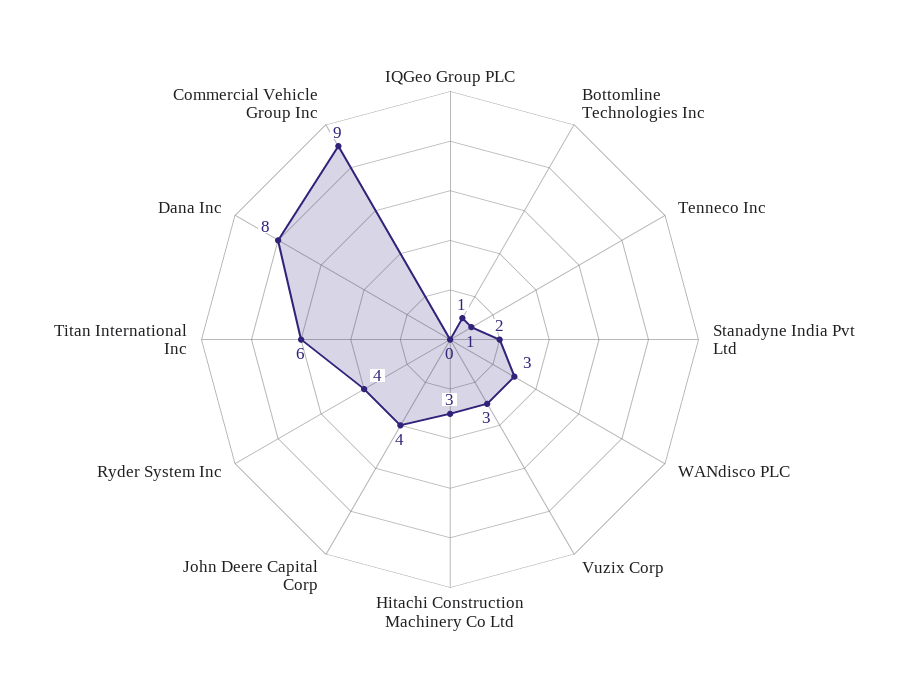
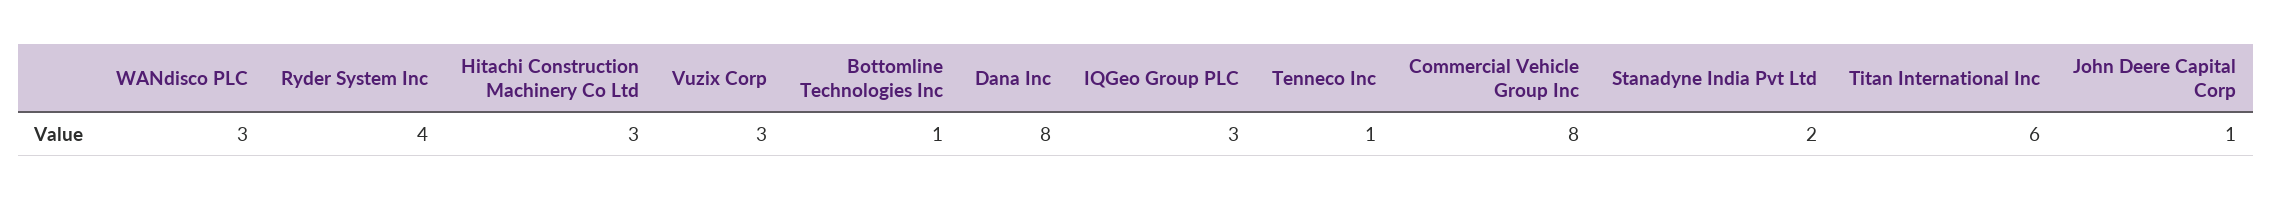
IQGeo Group PLC: 0 -> 3
John Deere Capital Corp: 4 -> 1
Commercial Vehicle Group Inc: 9 -> 8

